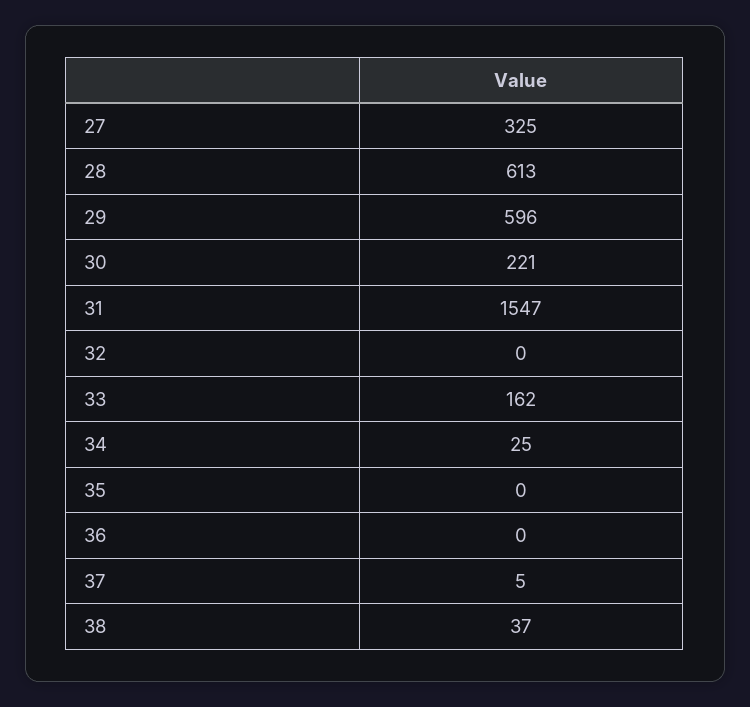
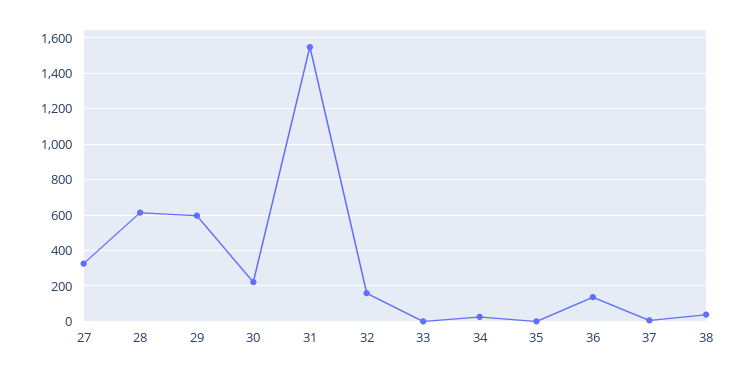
32: 0 -> 150
33: 162 -> 0
36: 0 -> 150

